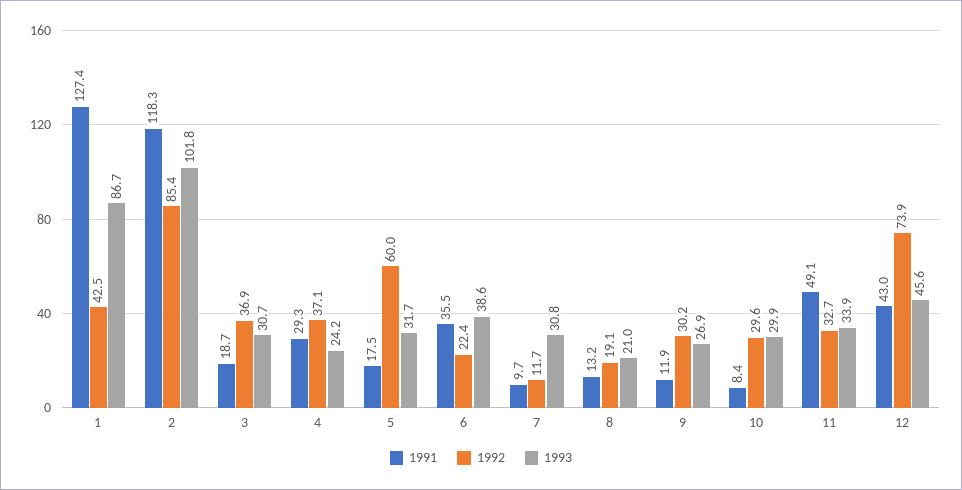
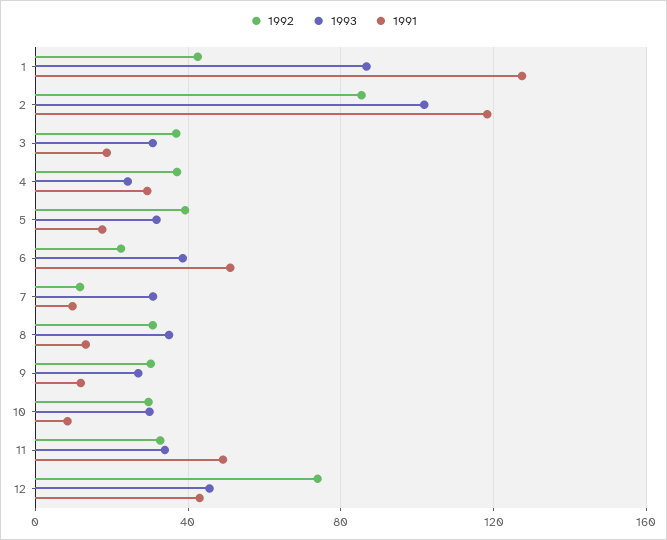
1992, 5: 60 -> 40
1991, 6: 35.5 -> 50
1992, 8: 19.1 -> 30
1993, 8: 21 -> 35

